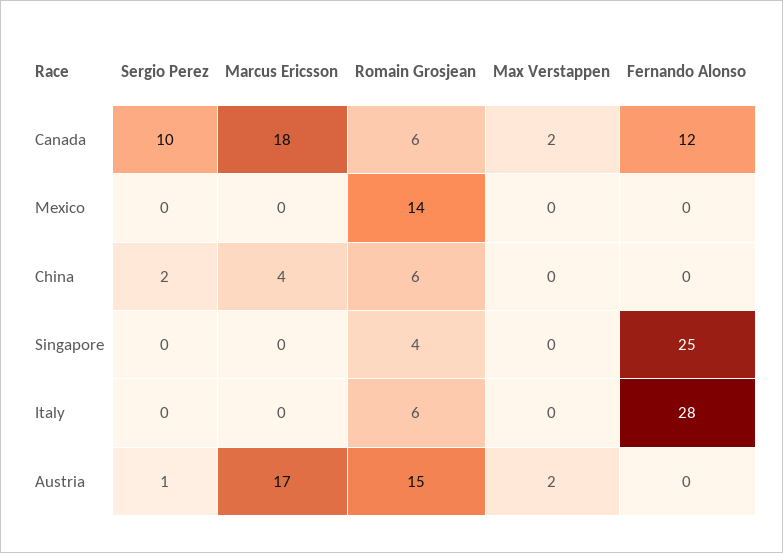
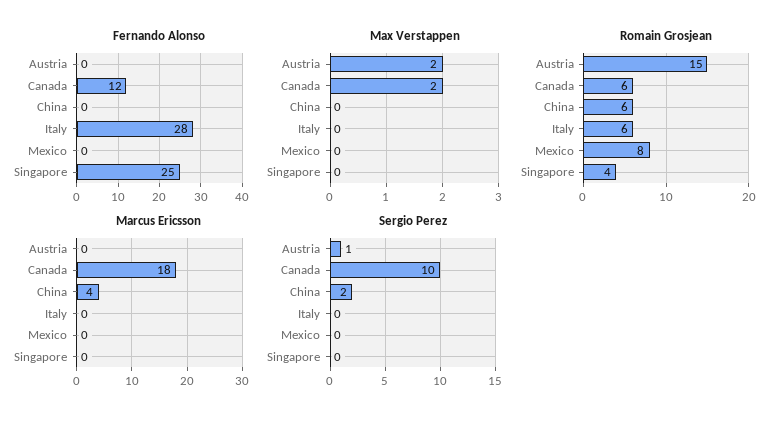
Romain Grosjean, Mexico: 14 -> 8
Marcus Ericsson, Austria: 17 -> 0

